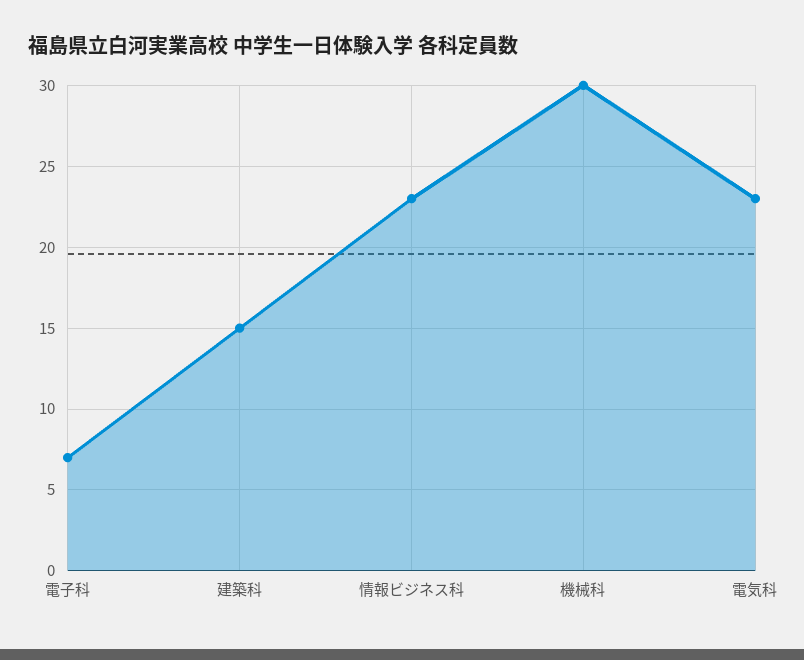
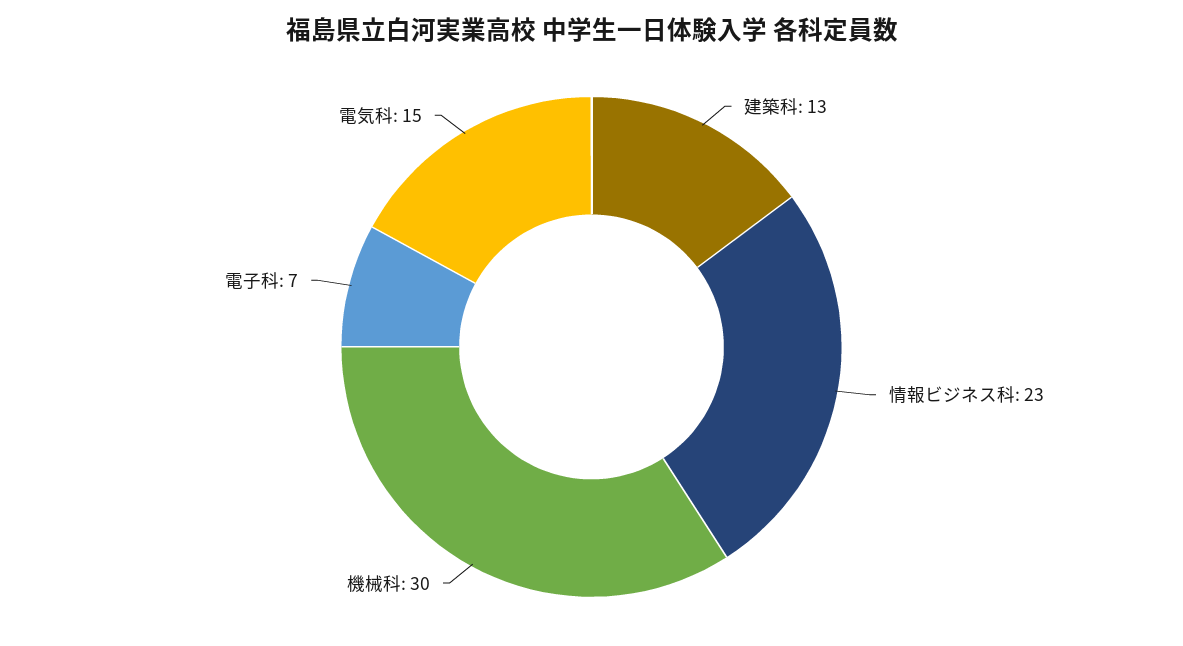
建築科: 15 -> 13
電気科: 23 -> 15

